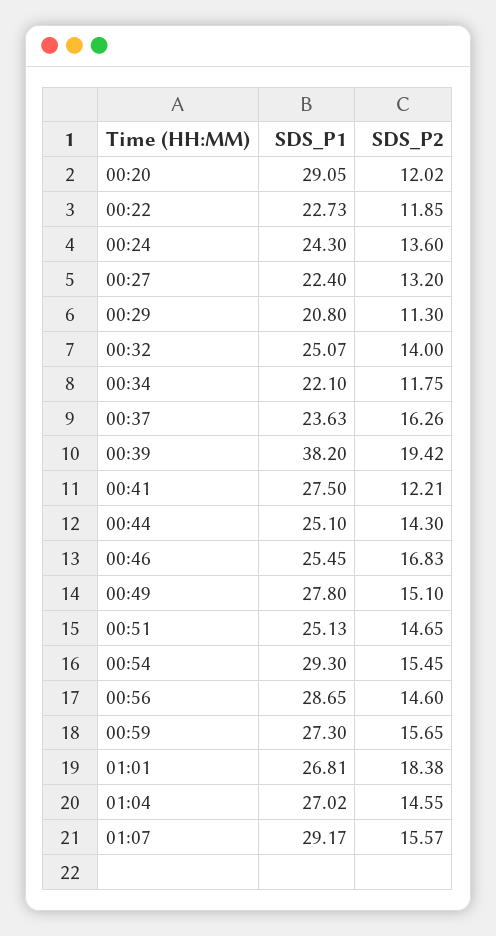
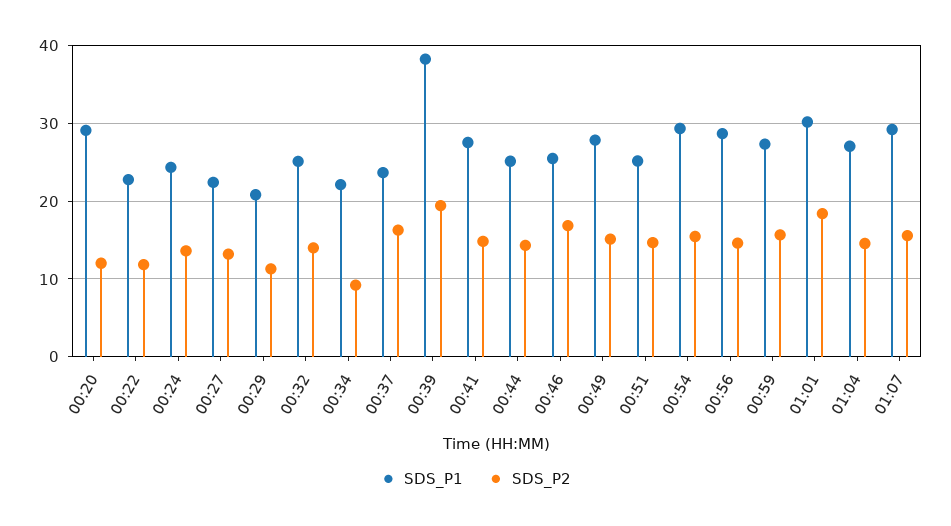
SDS_P2, 00:34: 11.75 -> 9
SDS_P2, 00:41: 12.21 -> 15
SDS_P1, 01:01: 26.81 -> 30

